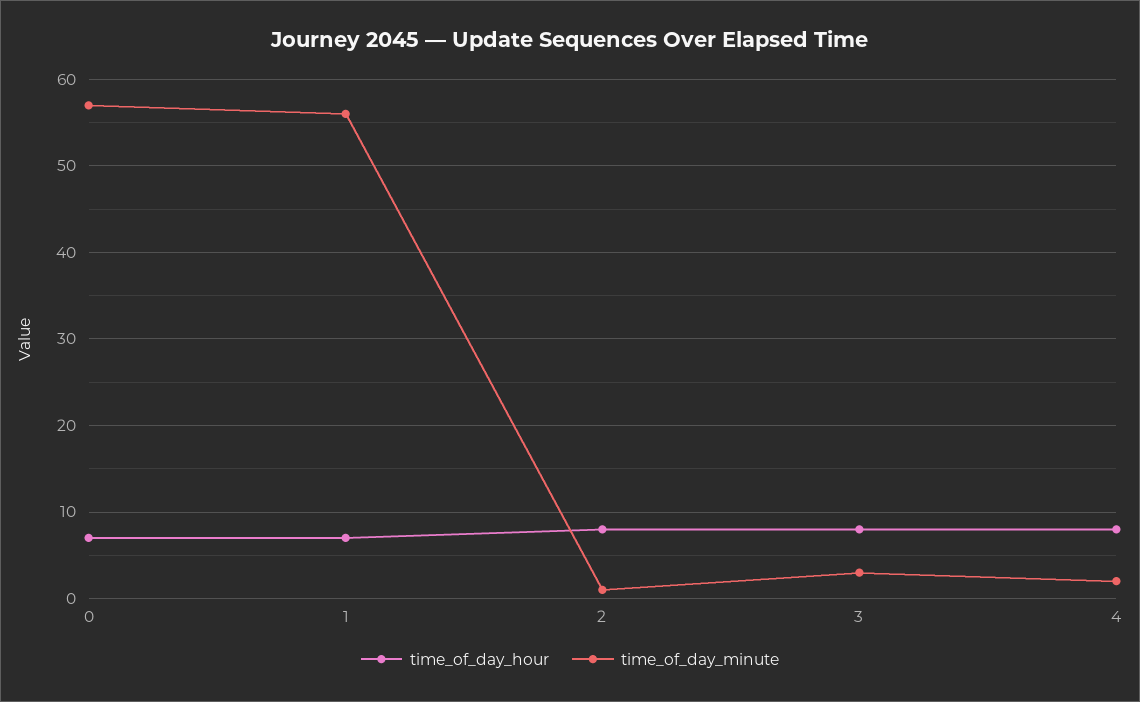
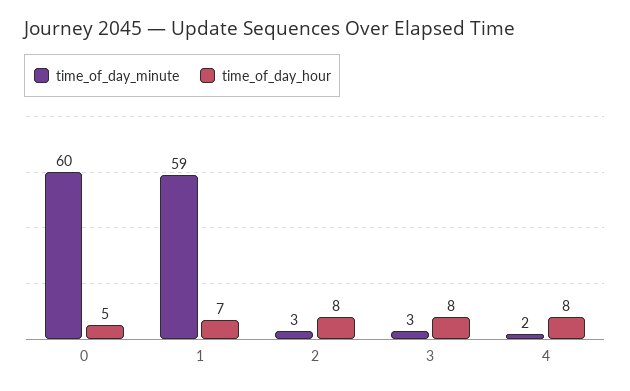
time_of_day_hour, 0: 7 -> 5
time_of_day_minute, 0: 57 -> 60
time_of_day_minute, 1: 56 -> 59
time_of_day_minute, 2: 1 -> 3

